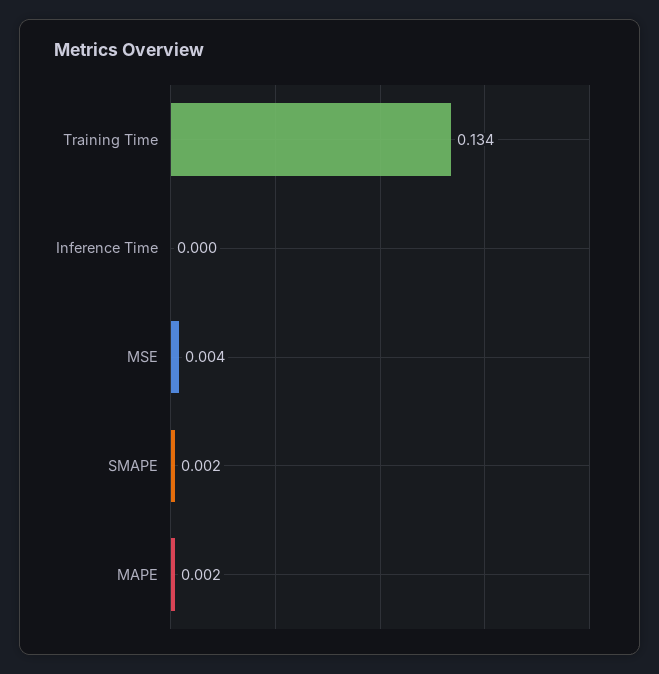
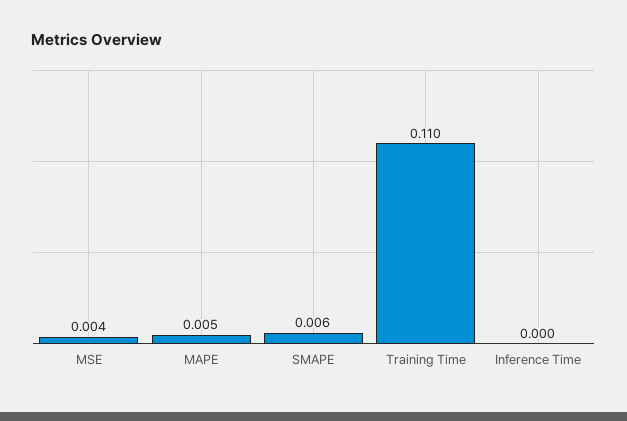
Training Time: 0.134 -> 0.11
SMAPE: 0.002 -> 0.006
MAPE: 0.002 -> 0.005

